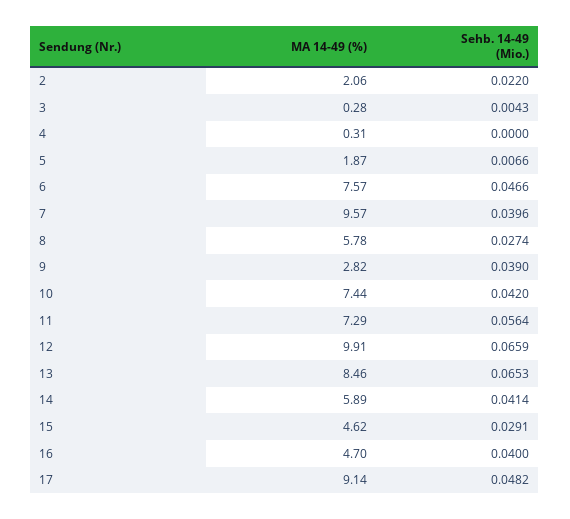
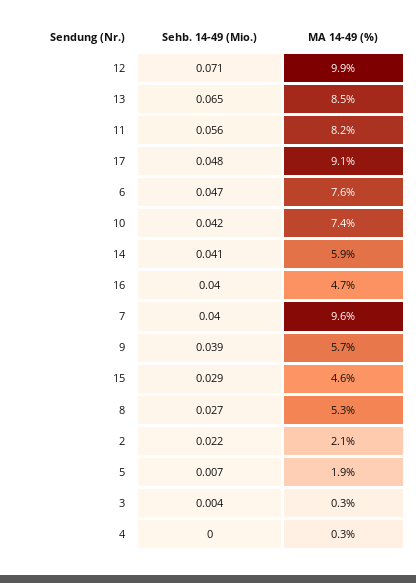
MA 14-49 (%), 8: 5.78 -> 5.3
MA 14-49 (%), 9: 2.82 -> 5.7
MA 14-49 (%), 11: 7.29 -> 8.2
Sehb. 14-49 (Mio.), 12: 0.0659 -> 0.071

